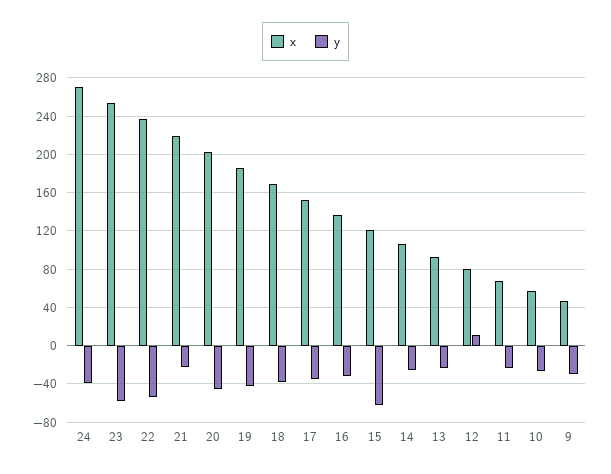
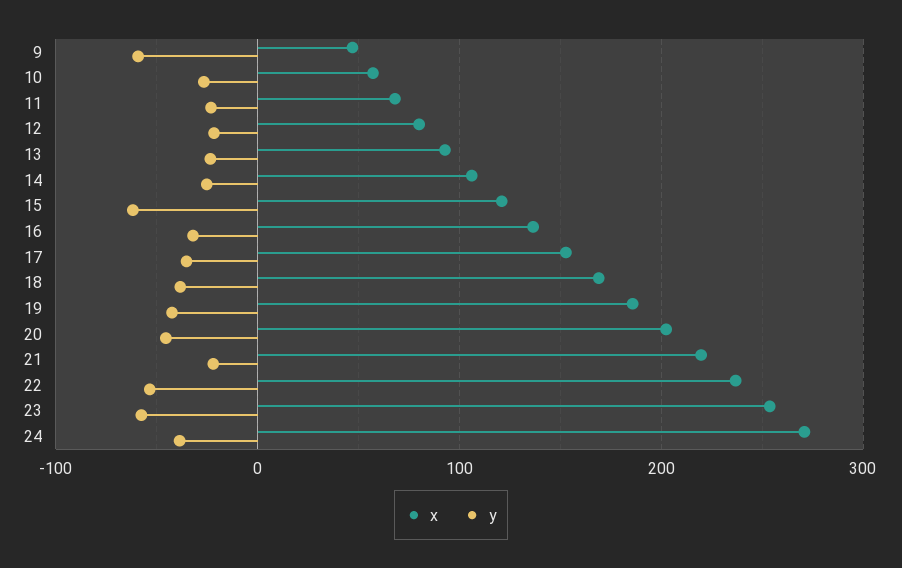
y, 12: 10 -> -20
y, 9: -30 -> -60

